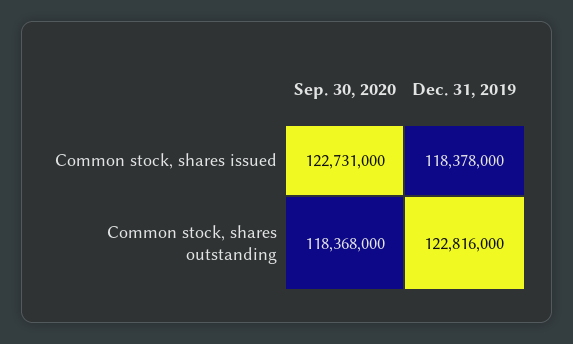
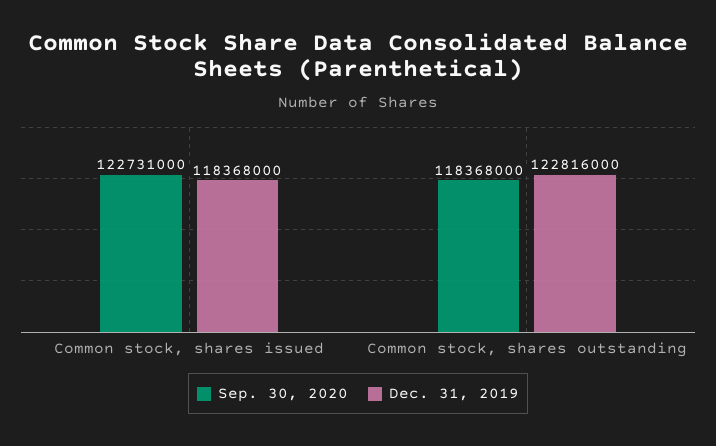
Dec. 31, 2019, Common stock, shares issued: 118378000 -> 118368000

